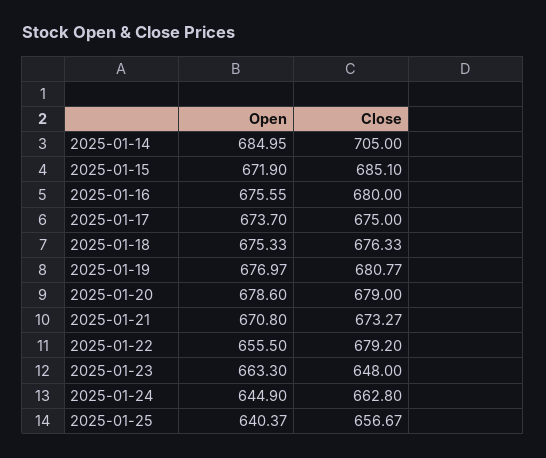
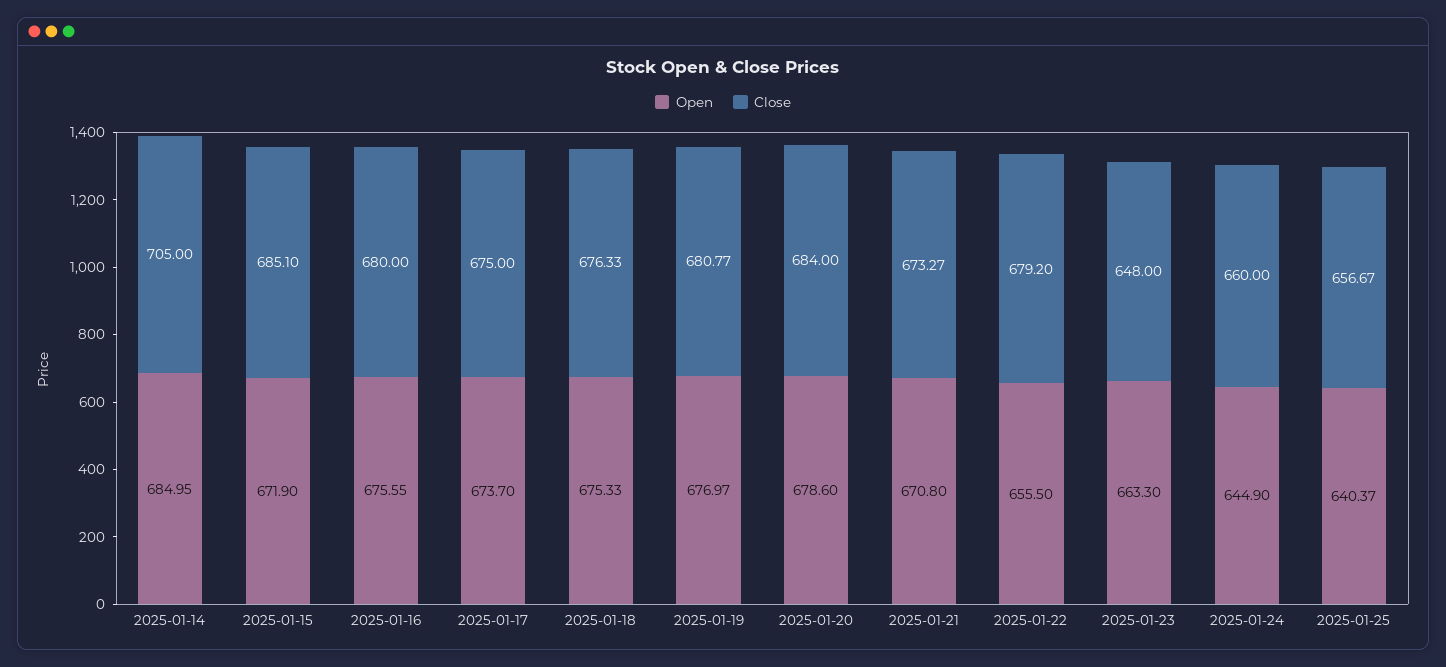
Close, 2025-01-20: 679 -> 684
Close, 2025-01-24: 662.8 -> 660

